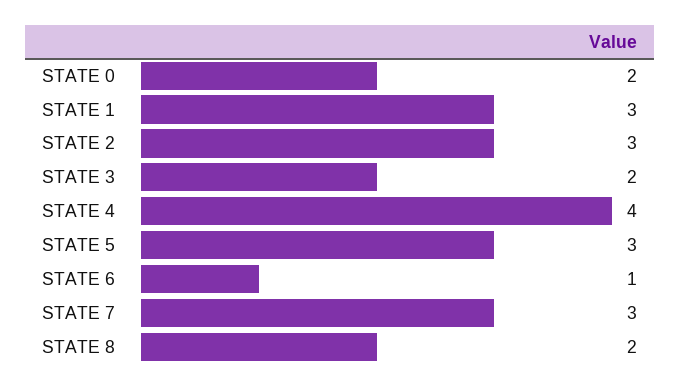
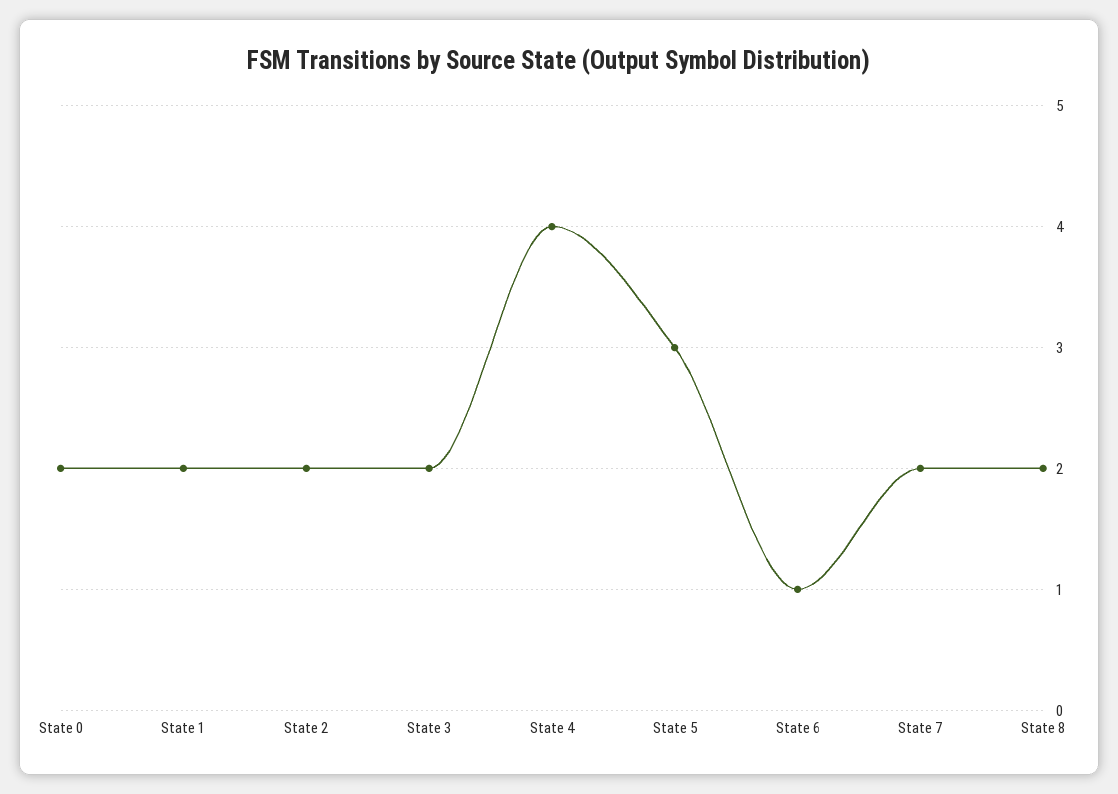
STATE 1: 3 -> 2
STATE 2: 3 -> 2
STATE 7: 3 -> 2

